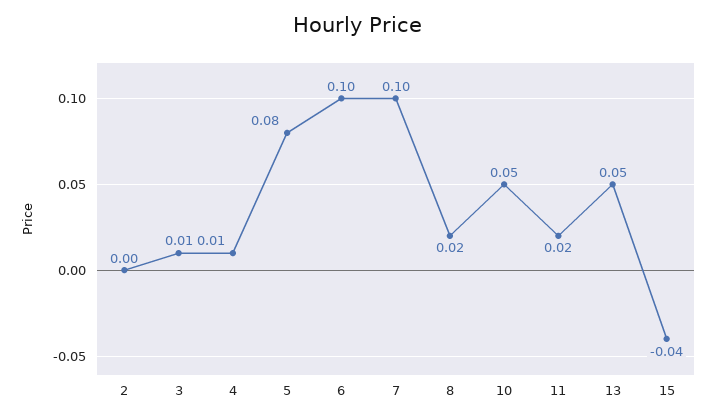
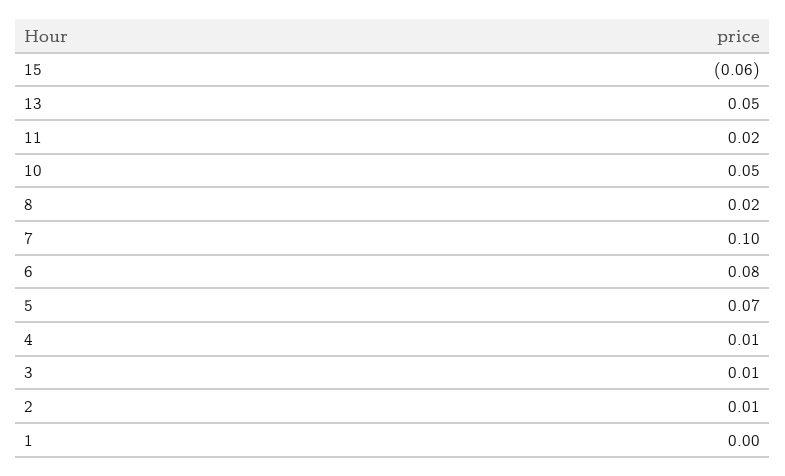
2: 0 -> 0.01
5: 0.08 -> 0.07
6: 0.1 -> 0.08
15: -0.04 -> -0.06
1: none -> 0

